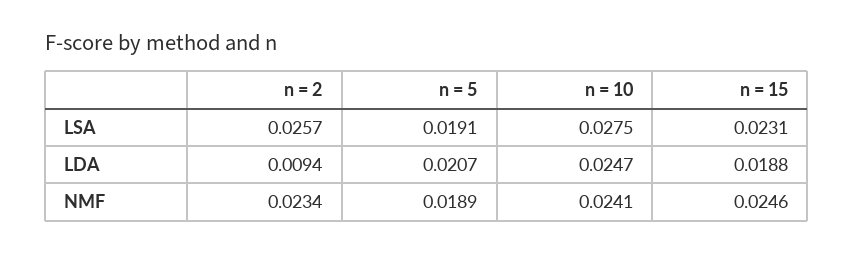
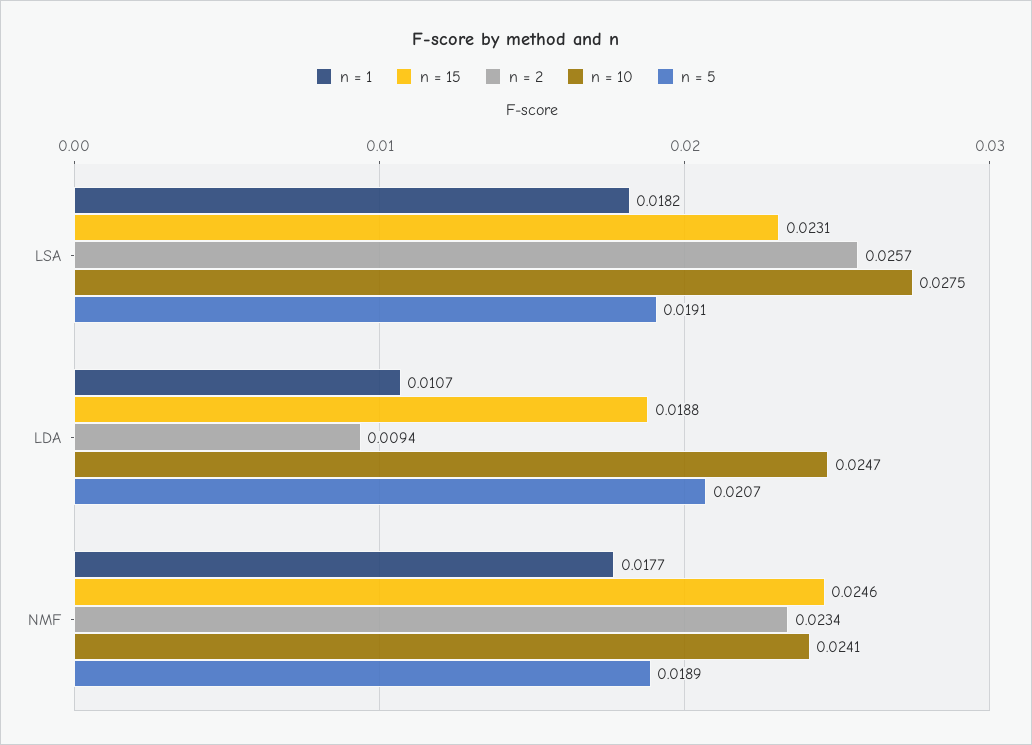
n = 1, LSA: none -> 0.0182
n = 1, LDA: none -> 0.0107
n = 1, NMF: none -> 0.0177

